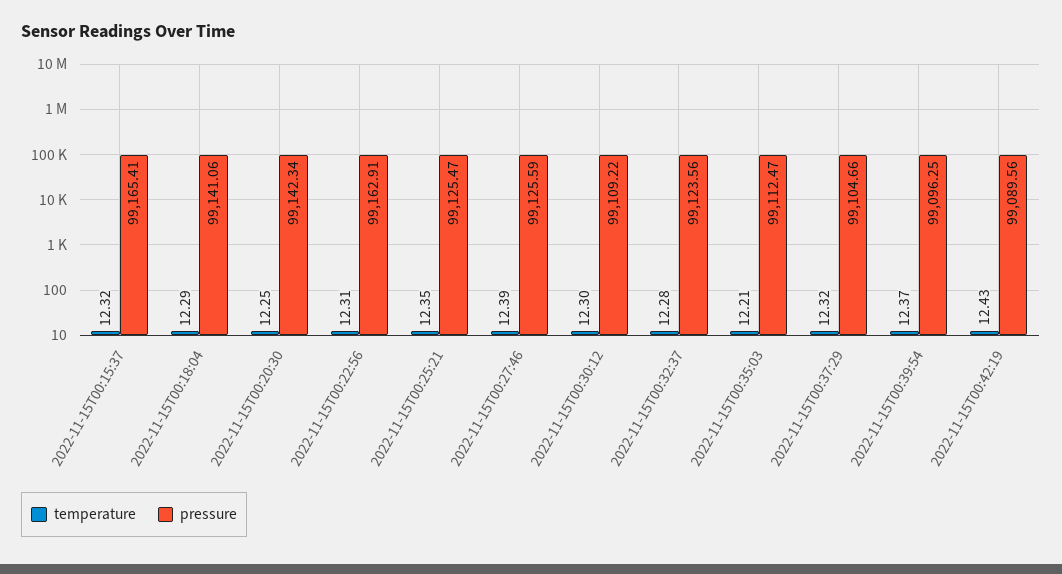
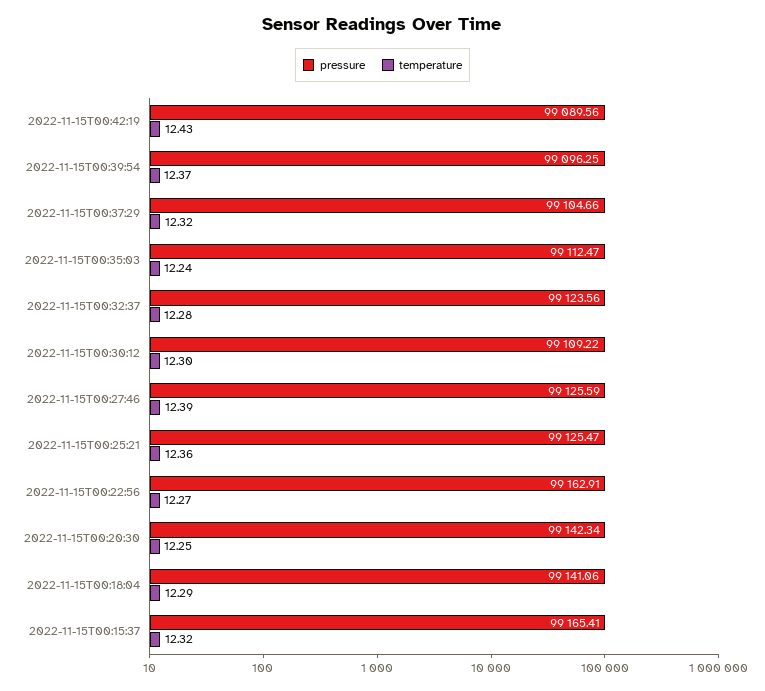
temperature, 2022-11-15T00:22:56: 12.31 -> 12.27
temperature, 2022-11-15T00:25:21: 12.35 -> 12.36
temperature, 2022-11-15T00:35:03: 12.21 -> 12.24

